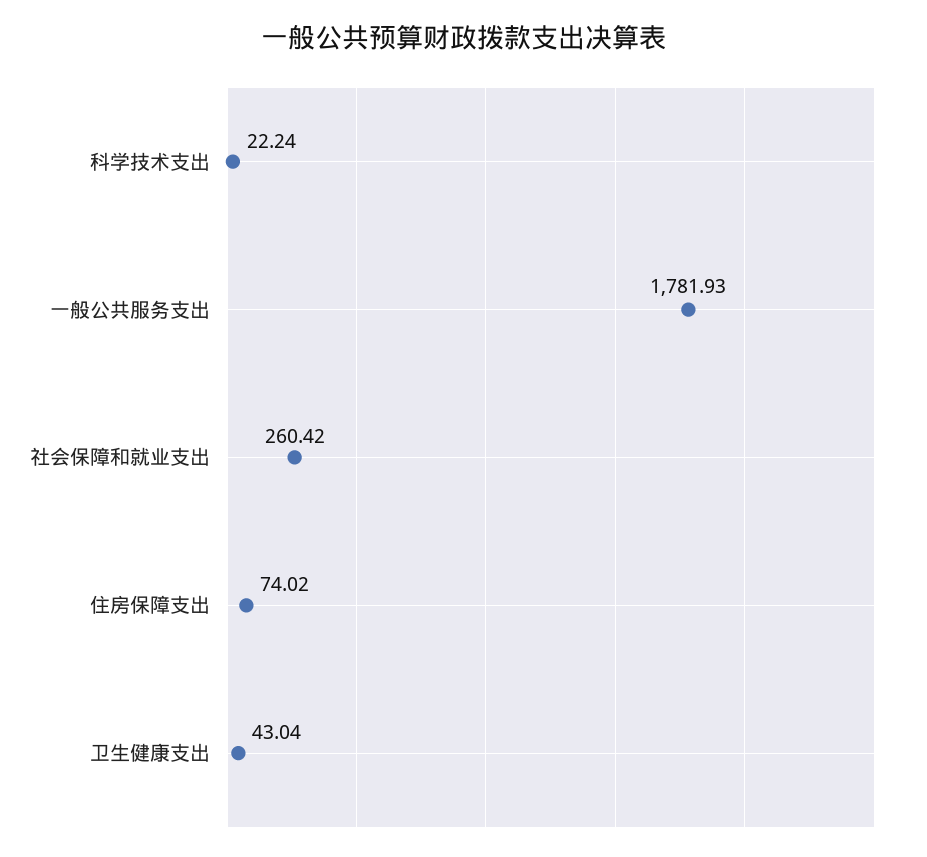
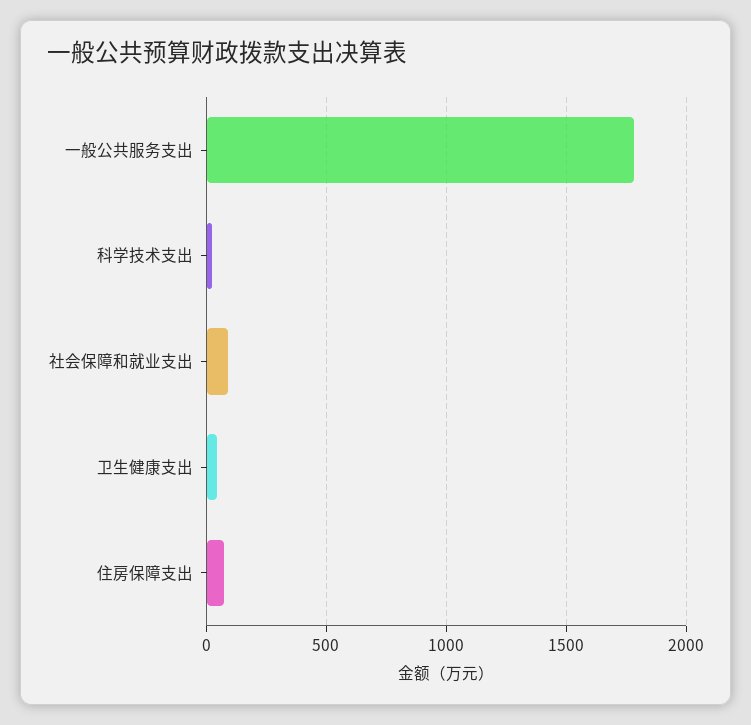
社会保障和就业支出: 260.42 -> 100

